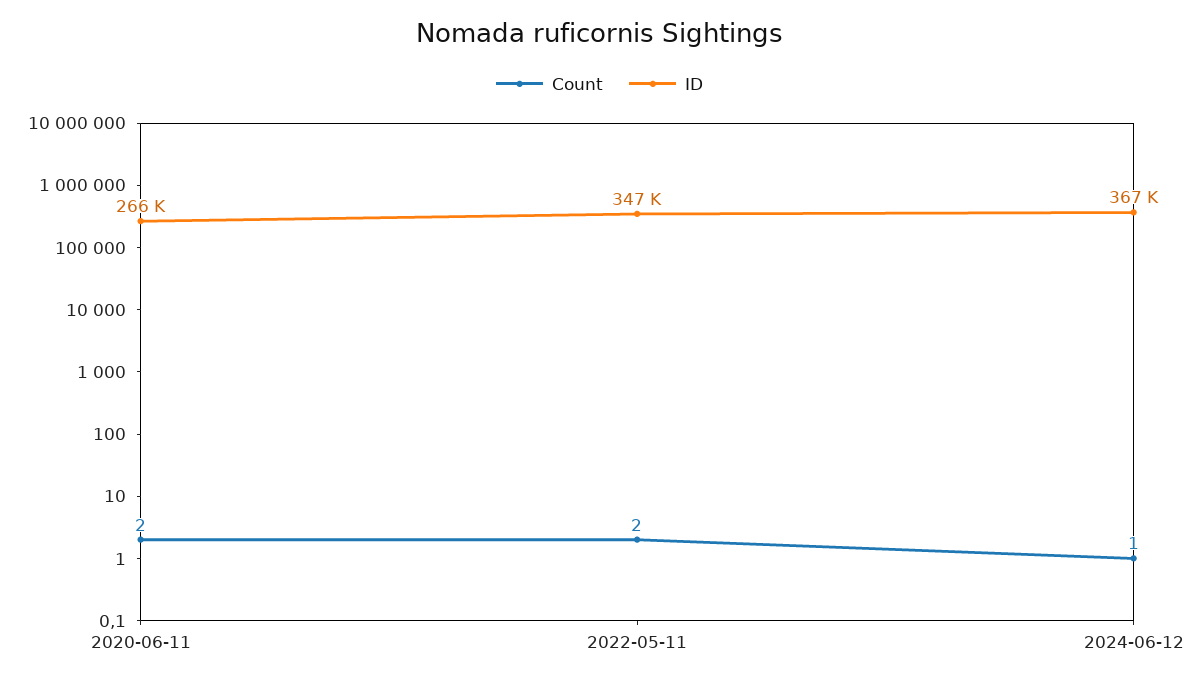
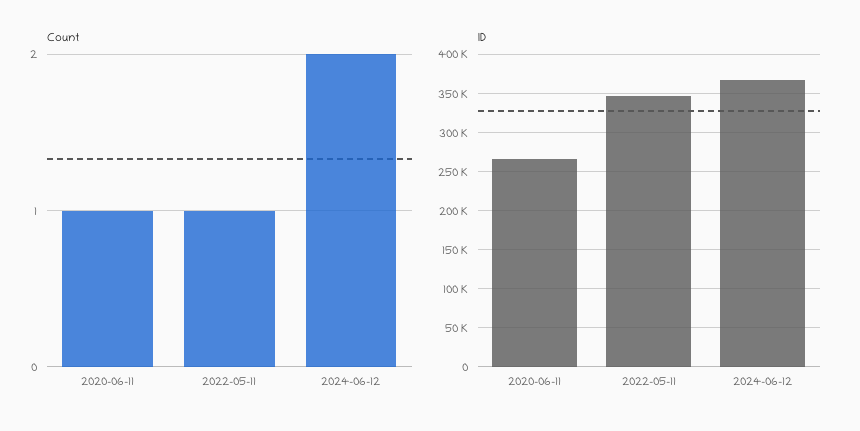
Count, 2020-06-11: 2 -> 1
Count, 2022-05-11: 2 -> 1
Count, 2024-06-12: 1 -> 2

